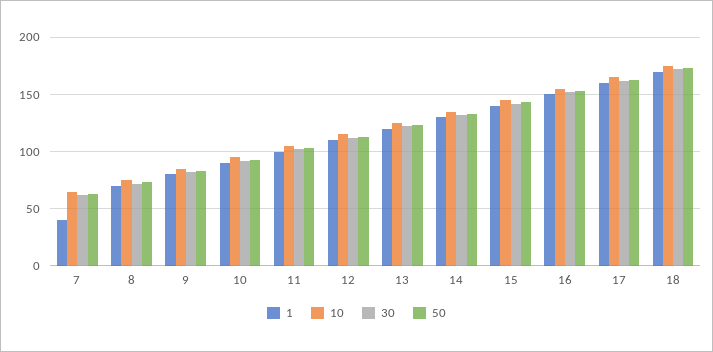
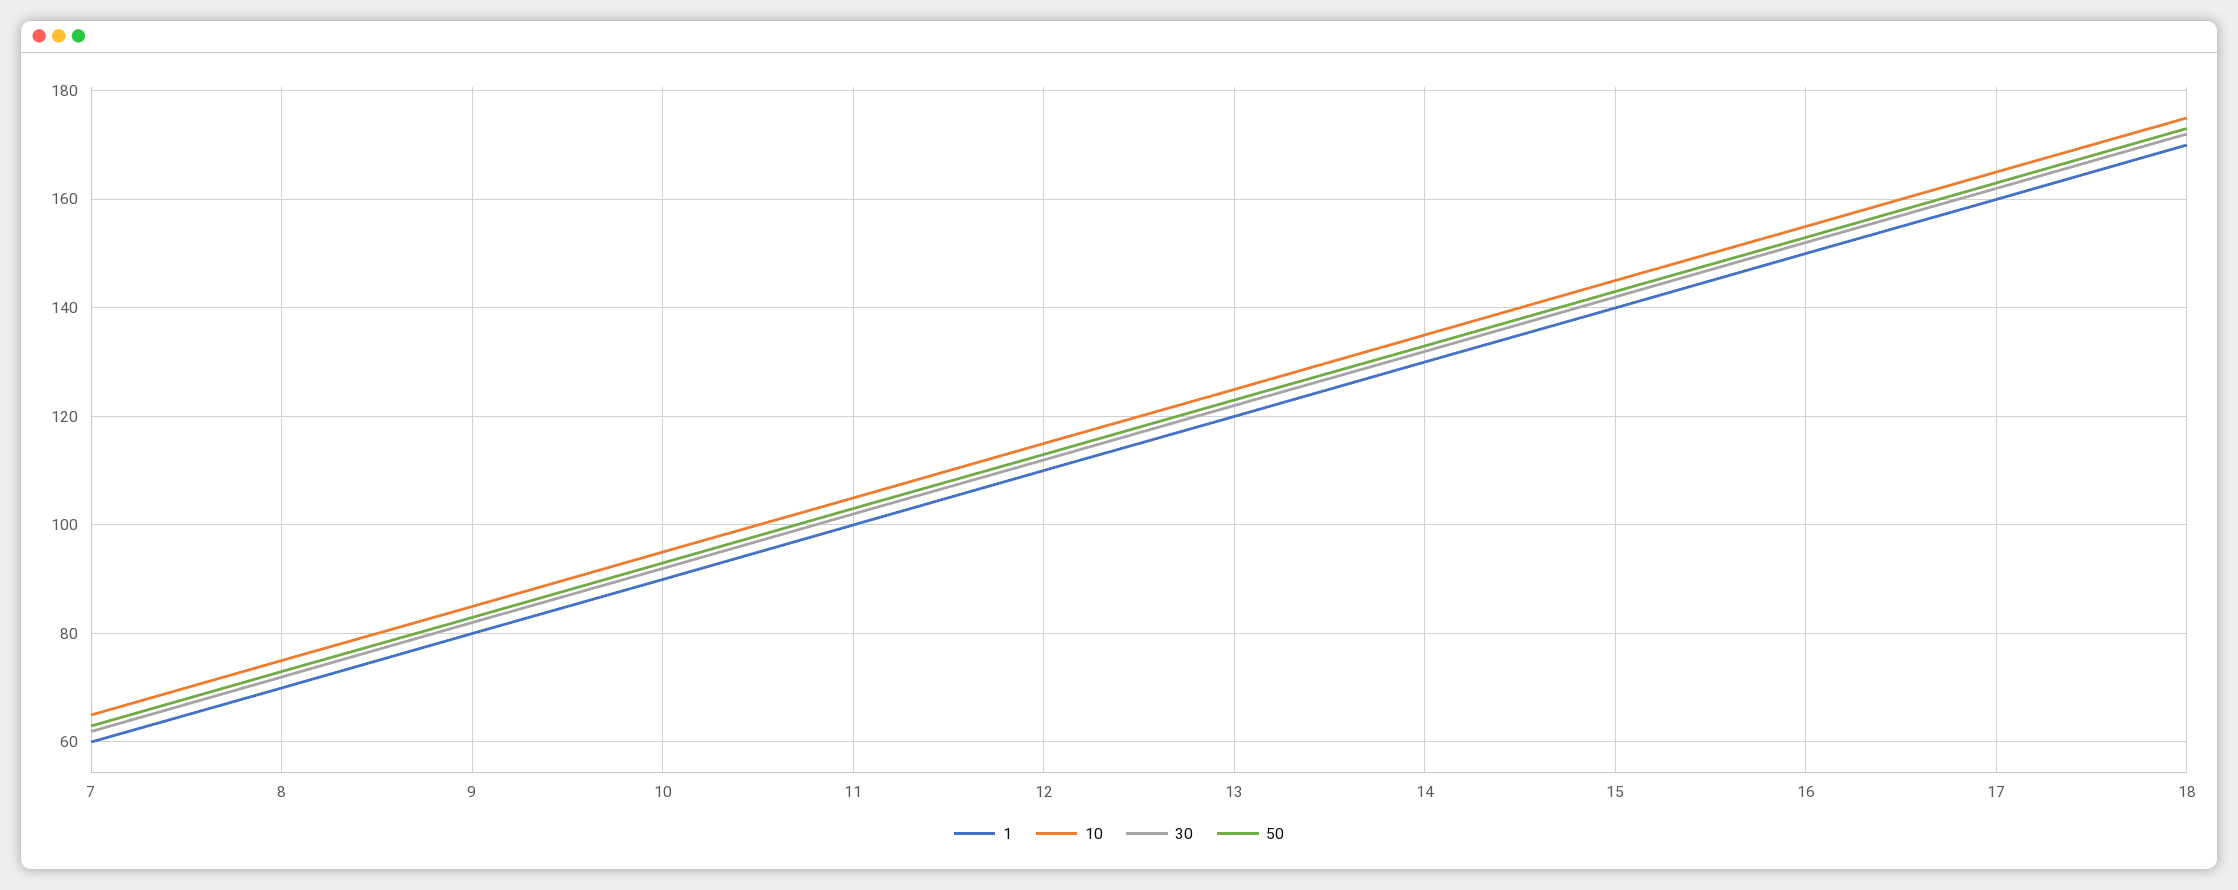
1, 7: 40 -> 60

